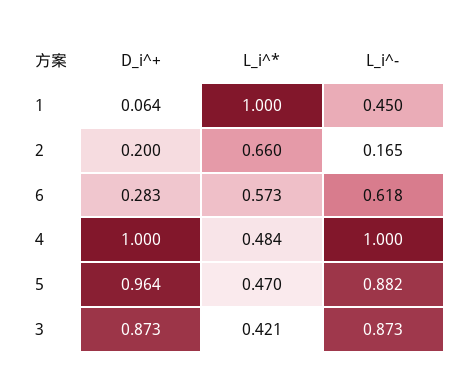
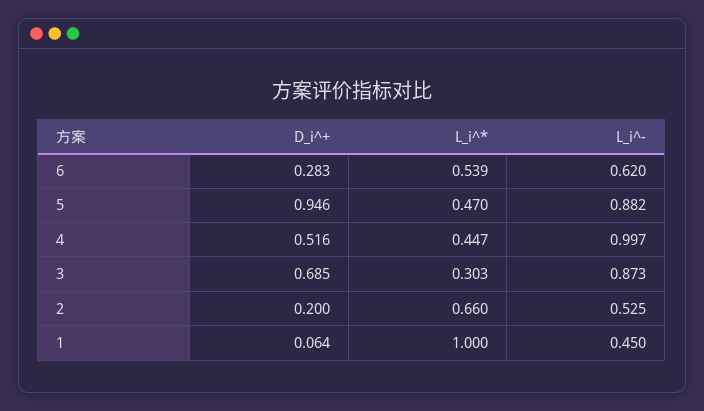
L_i^-, 2: 0.165 -> 0.525
L_i^*, 6: 0.573 -> 0.539
L_i^-, 6: 0.618 -> 0.62
D_i^+, 4: 1 -> 0.516
L_i^*, 4: 0.484 -> 0.447
L_i^-, 4: 1 -> 0.997
D_i^+, 5: 0.964 -> 0.946
D_i^+, 3: 0.873 -> 0.685
L_i^*, 3: 0.421 -> 0.303

